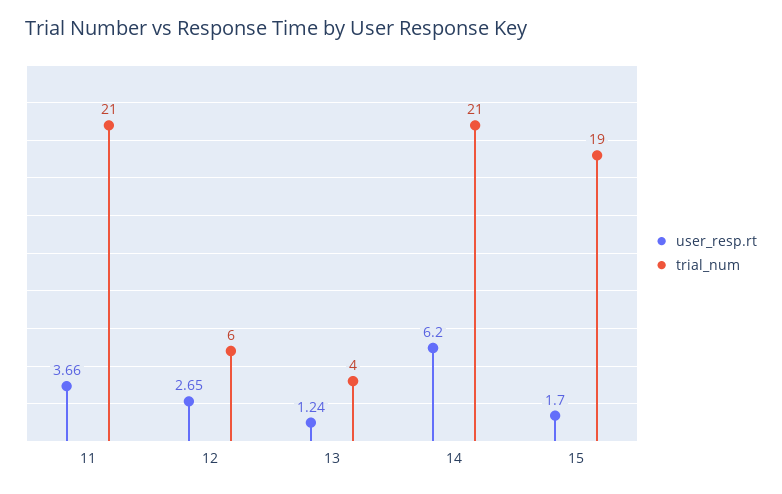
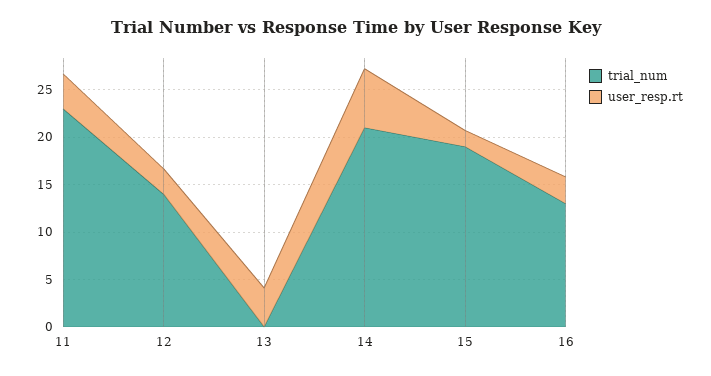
trial_num, 11: 21 -> 23
trial_num, 12: 6 -> 14
user_resp.rt, 13: 1.24 -> 4
trial_num, 13: 4 -> 0
trial_num, 16: none -> 13
user_resp.rt, 16: none -> 3

